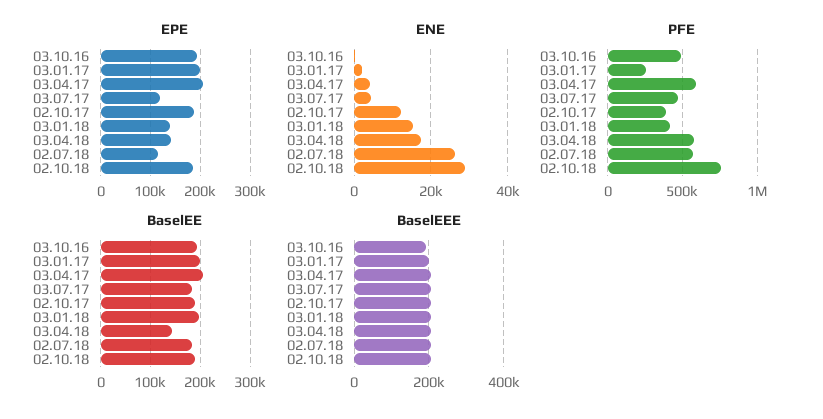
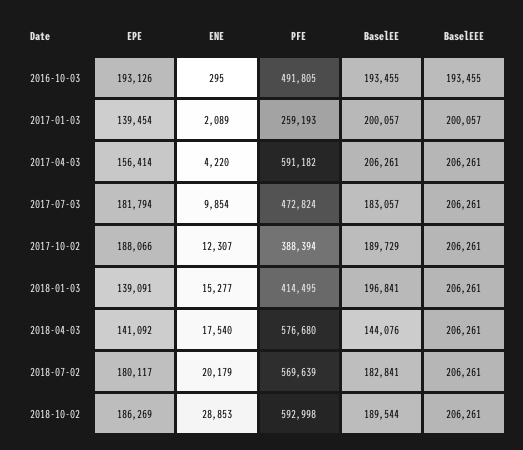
EPE, 03.01.17: 200000 -> 139454
EPE, 03.04.17: 200000 -> 156414
EPE, 03.07.17: 120000 -> 181794
EPE, 02.07.18: 120000 -> 180117
ENE, 03.07.17: 4000 -> 9854
ENE, 02.07.18: 26000 -> 20179
PFE, 02.10.18: 750000 -> 592998

